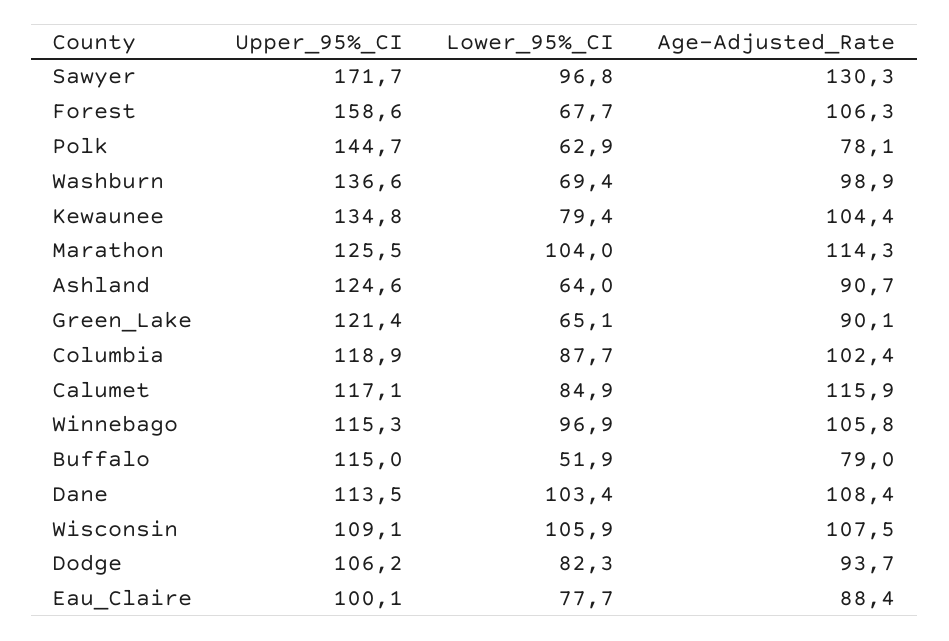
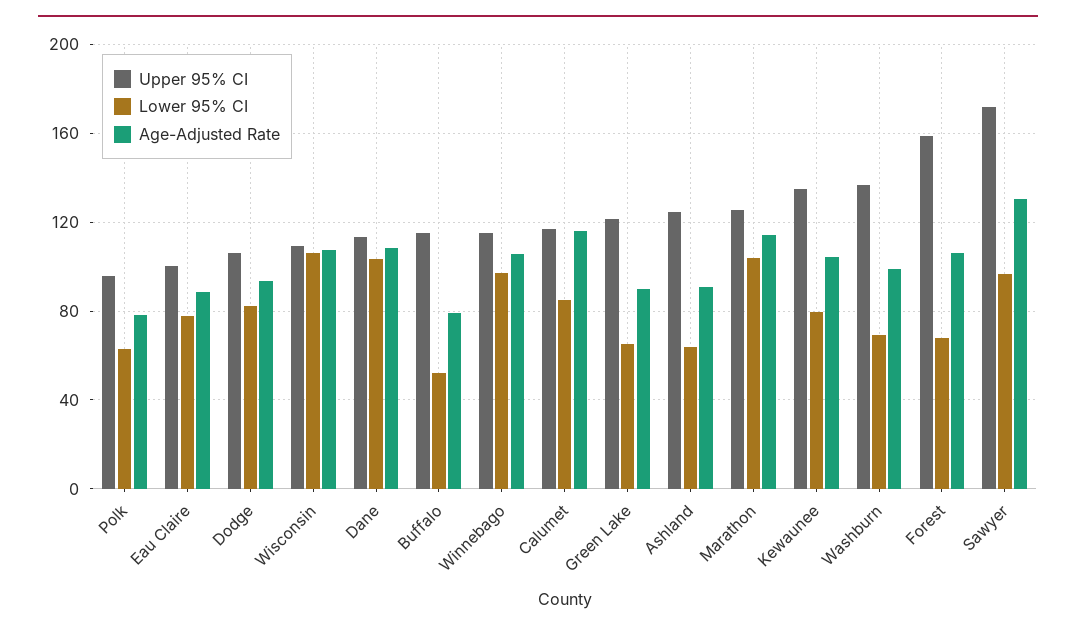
Upper_95%_CI, Polk: 144.7 -> 95
Upper_95%_CI, Columbia: 118.9 -> none
Lower_95%_CI, Columbia: 87.7 -> none
Age-Adjusted_Rate, Columbia: 102.4 -> none

